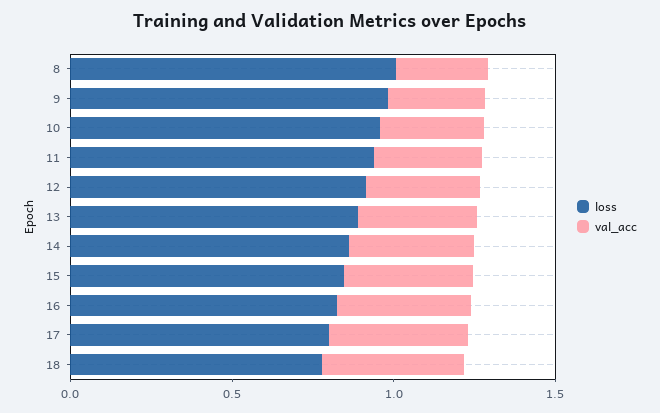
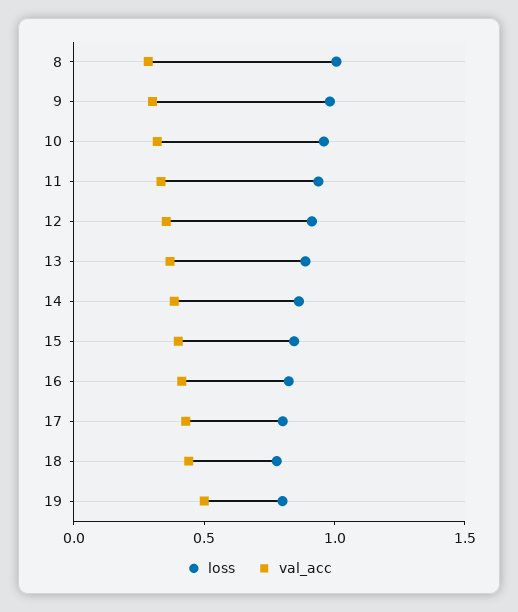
loss, 19: none -> 0.8
val_acc, 19: none -> 0.5

